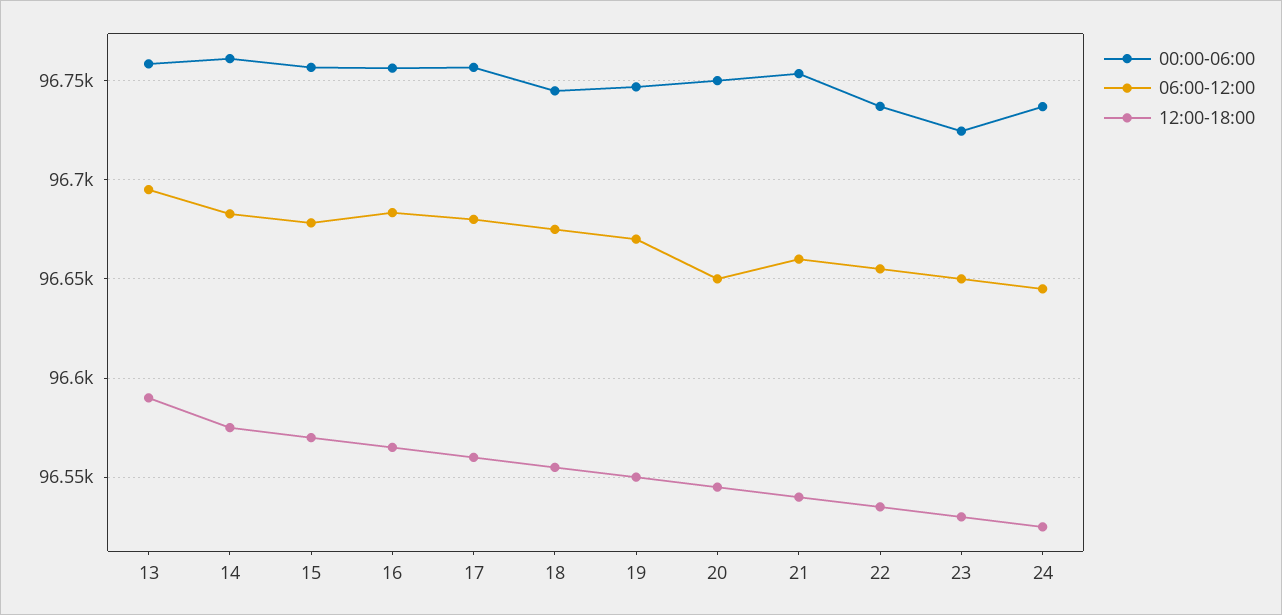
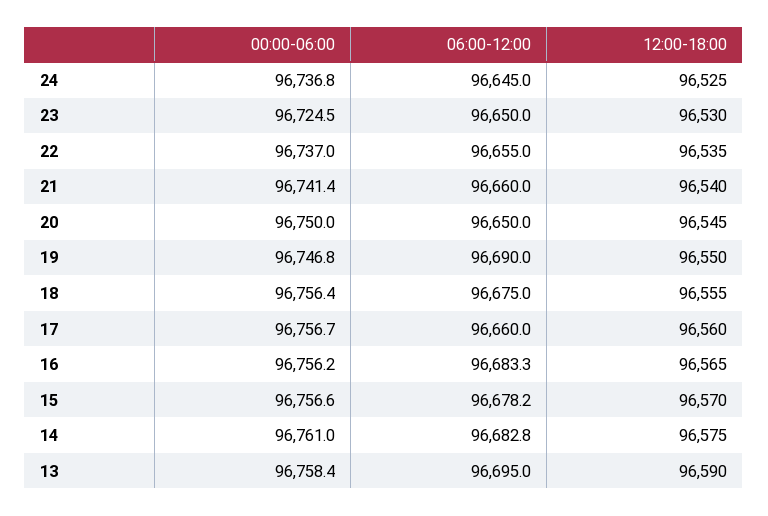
06:00-12:00, 17: 96680 -> 96660
00:00-06:00, 18: 96745 -> 96756.4
06:00-12:00, 19: 96670 -> 96690
00:00-06:00, 21: 96755 -> 96741.4

